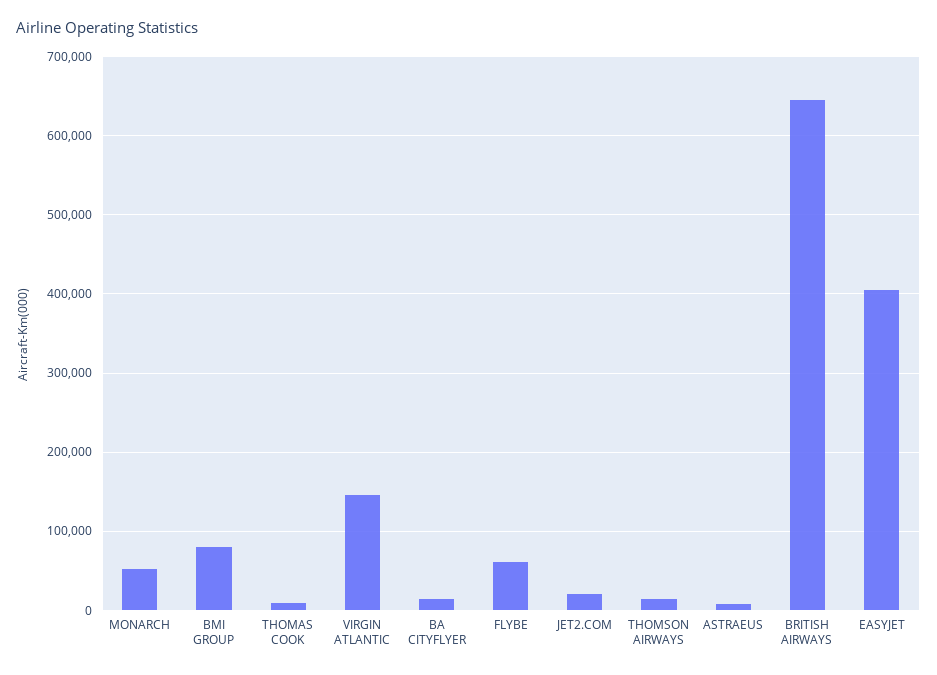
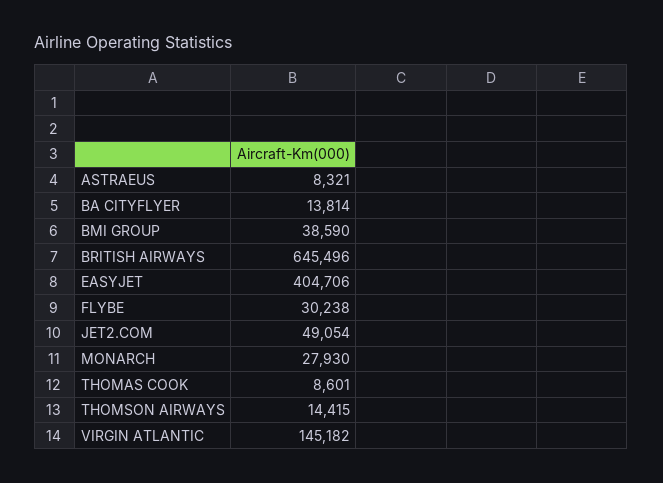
MONARCH: 50000 -> 27930
BMI GROUP: 80000 -> 38590
FLYBE: 60000 -> 30238
JET2.COM: 20000 -> 49054

